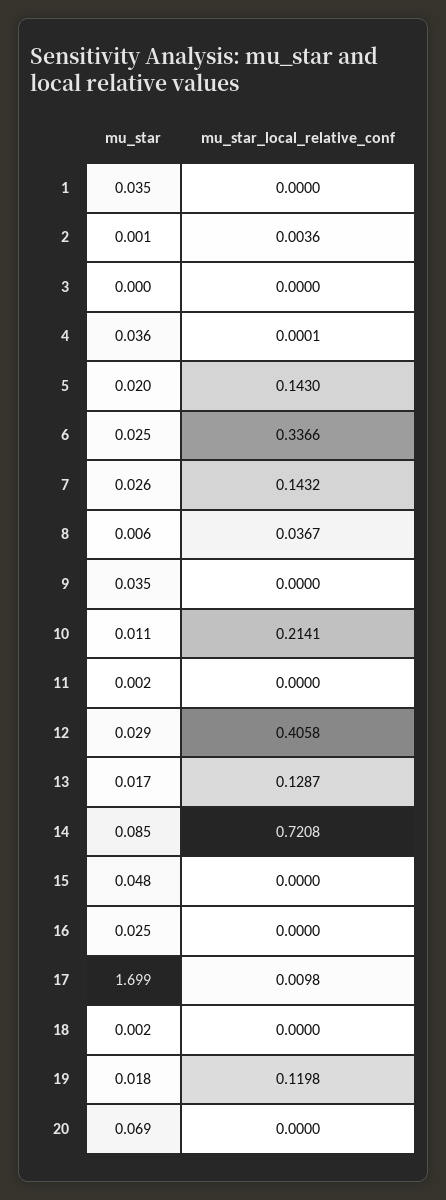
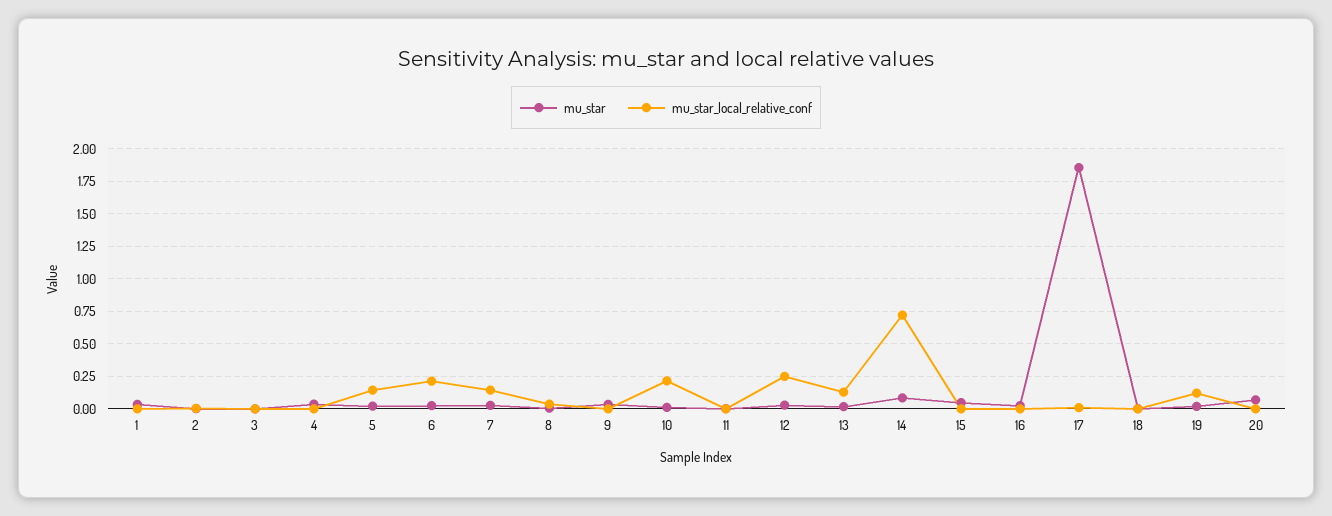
mu_star_local_relative_conf, 6: 0.3366 -> 0.2
mu_star_local_relative_conf, 12: 0.4058 -> 0.25
mu_star, 17: 1.699 -> 1.85

